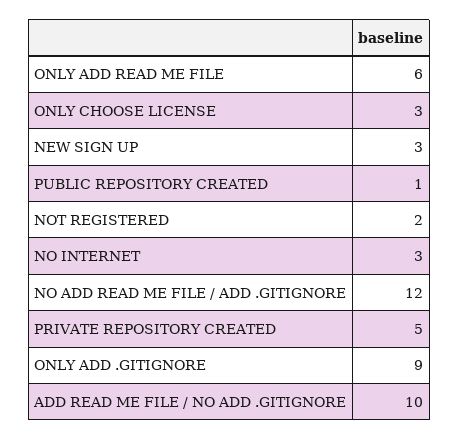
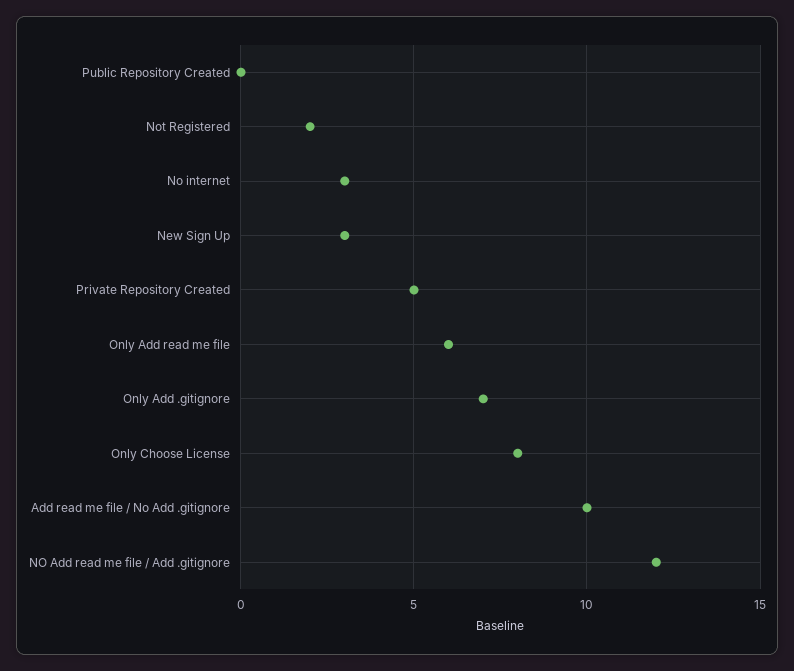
ONLY CHOOSE LICENSE: 3 -> 8
PUBLIC REPOSITORY CREATED: 1 -> 0
ONLY ADD .GITIGNORE: 9 -> 7

